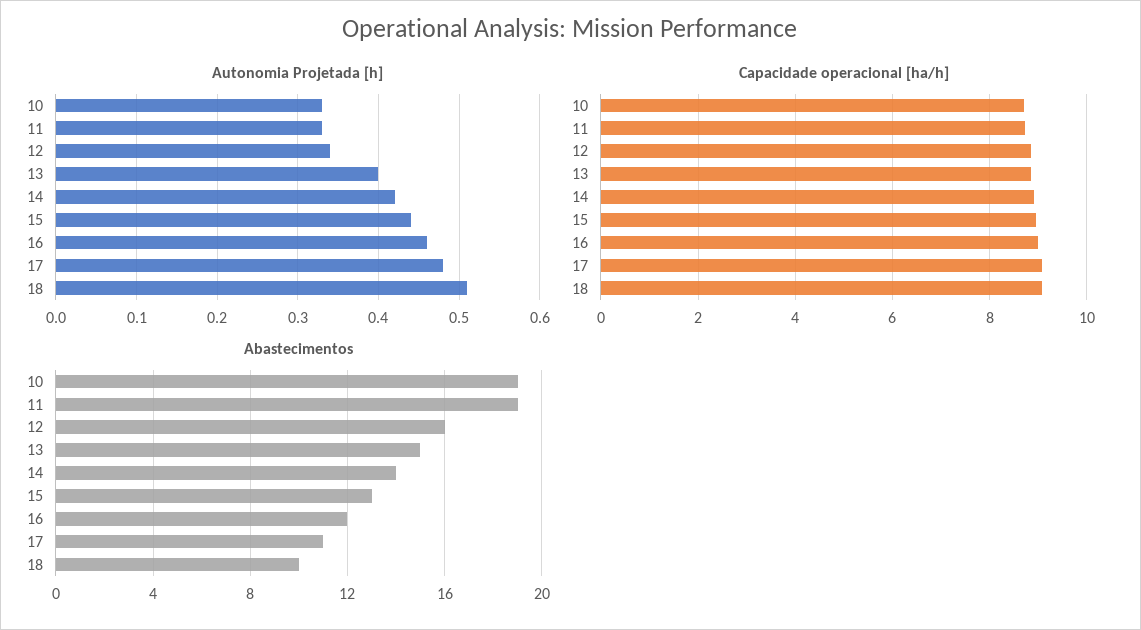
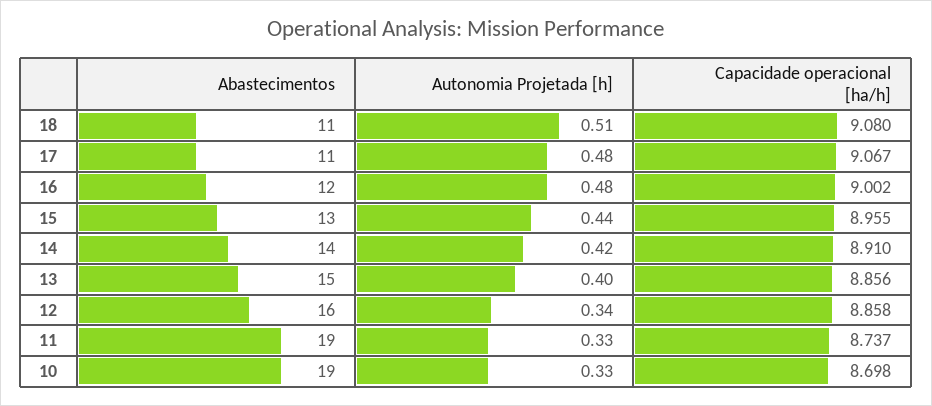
Autonomia Projetada [h], 16: 0.46 -> 0.48
Abastecimentos, 18: 10 -> 11

